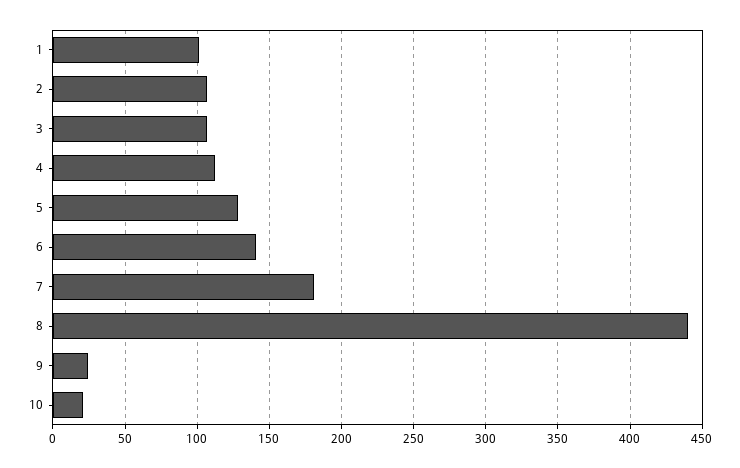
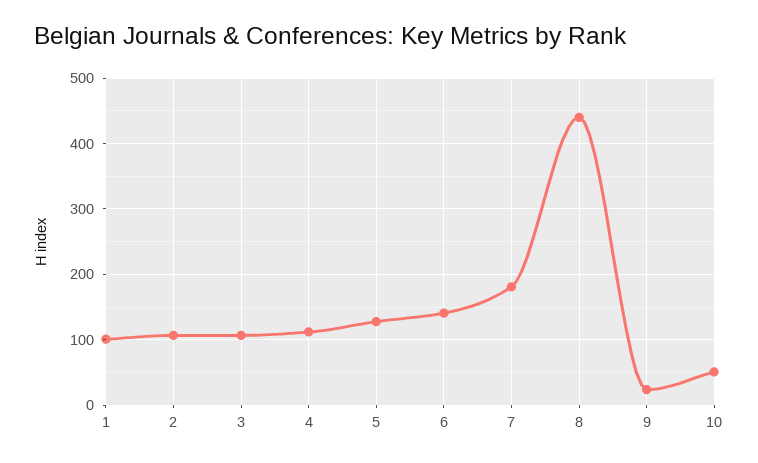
10: 20 -> 50

